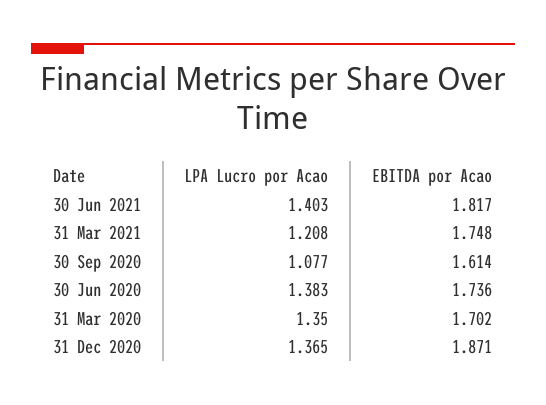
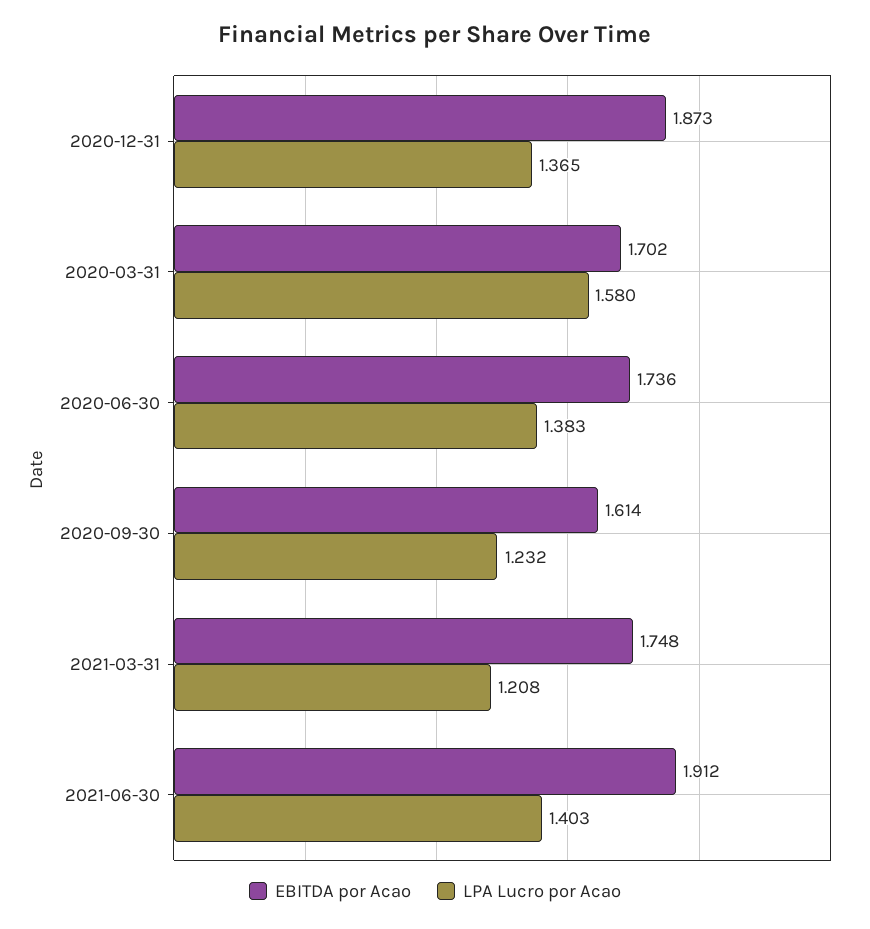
EBITDA por Acao, 30 Jun 2021: 1.817 -> 1.912
LPA Lucro por Acao, 30 Sep 2020: 1.077 -> 1.232
LPA Lucro por Acao, 31 Mar 2020: 1.35 -> 1.58
EBITDA por Acao, 31 Dec 2020: 1.871 -> 1.873

